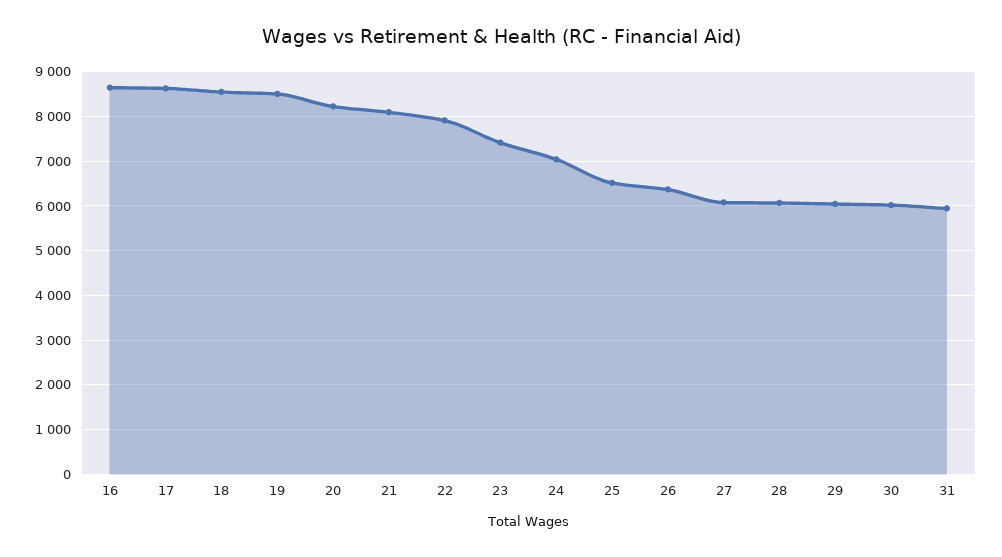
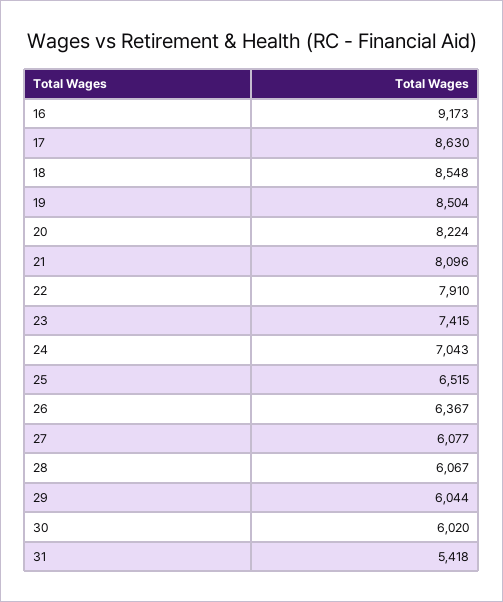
16: 8600 -> 9173
31: 6000 -> 5418

